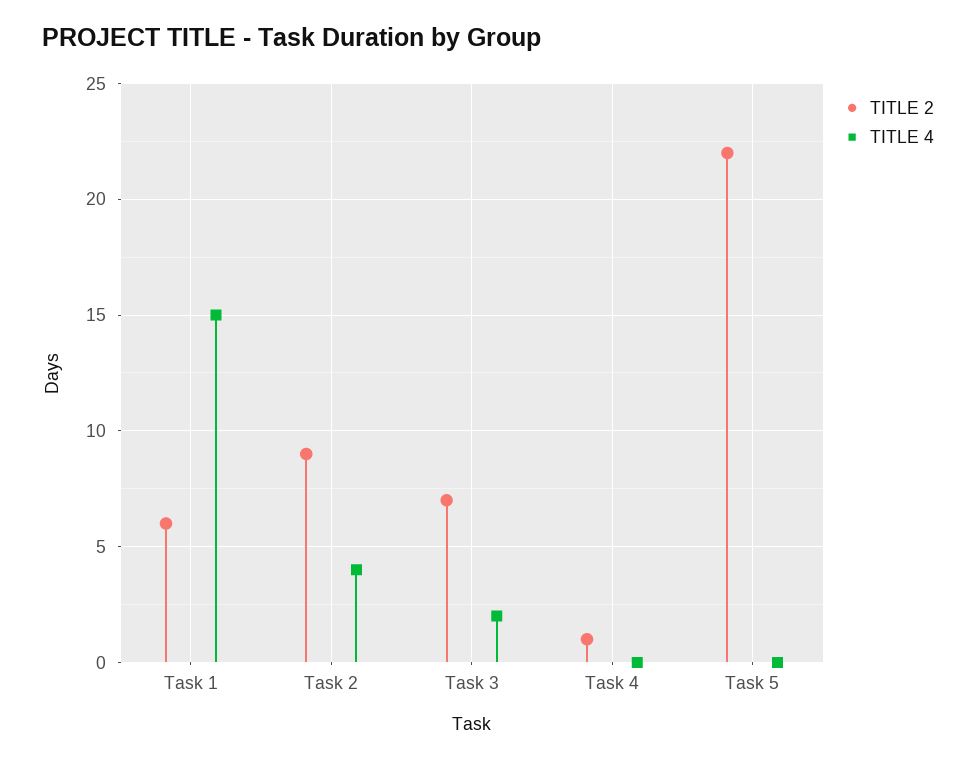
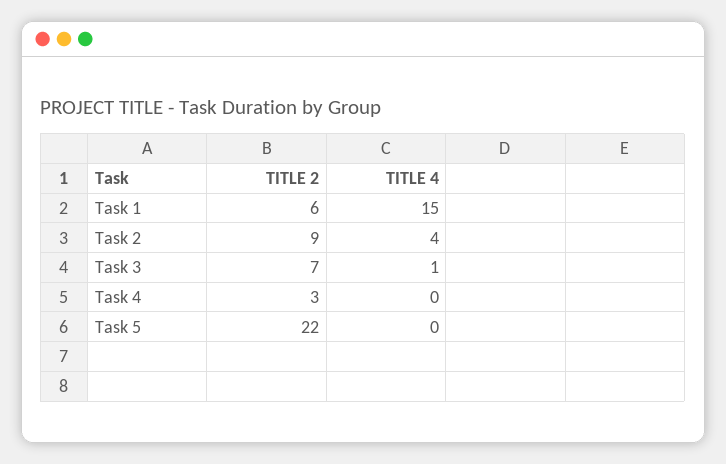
TITLE 4, Task 3: 2 -> 1
TITLE 2, Task 4: 1 -> 3

